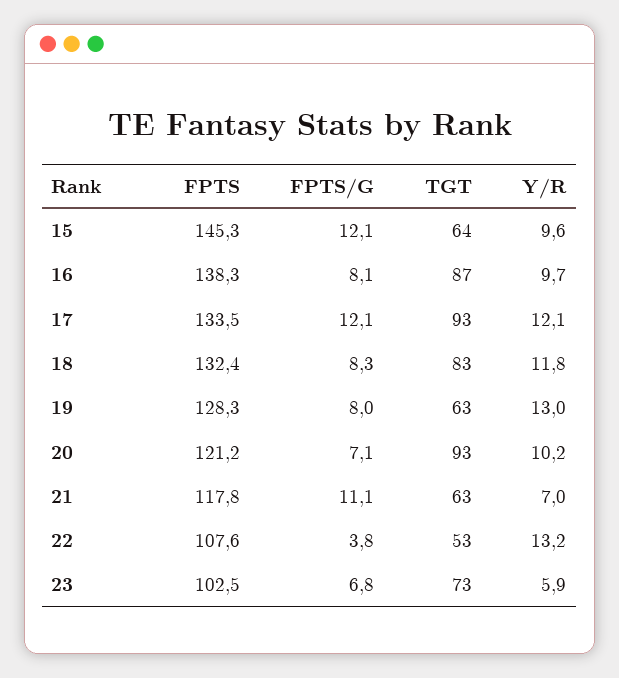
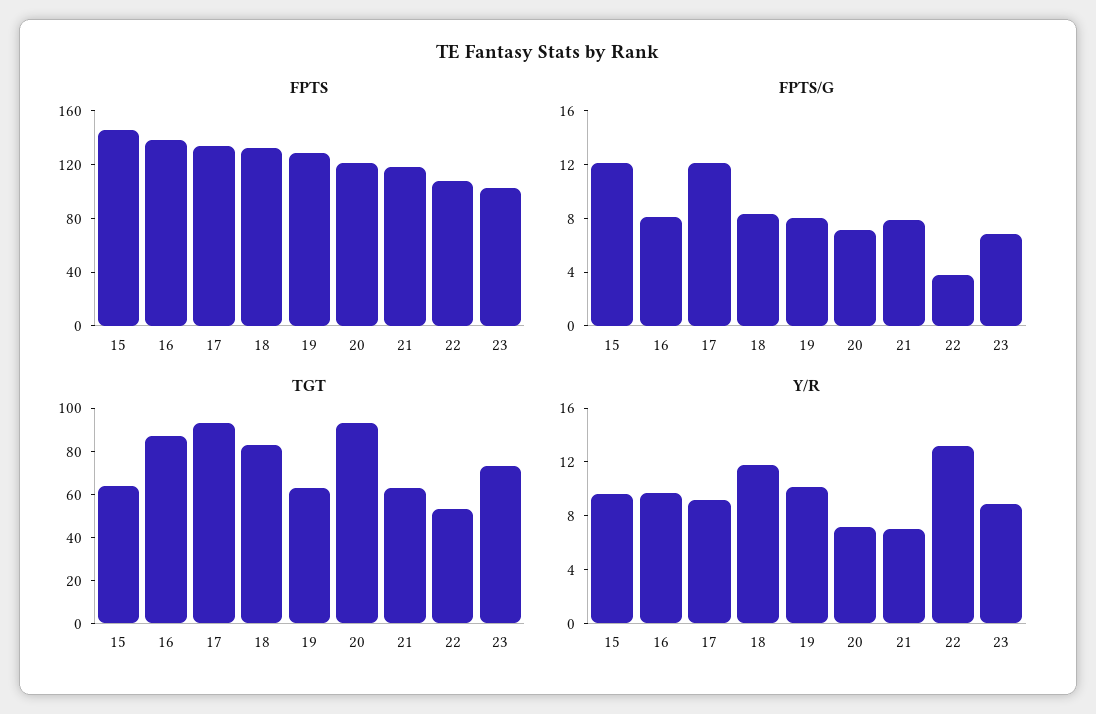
Y/R, 17: 12.1 -> 9
Y/R, 19: 13 -> 10
Y/R, 20: 10.2 -> 7
FPTS/G, 21: 11.1 -> 8
Y/R, 23: 5.9 -> 9

